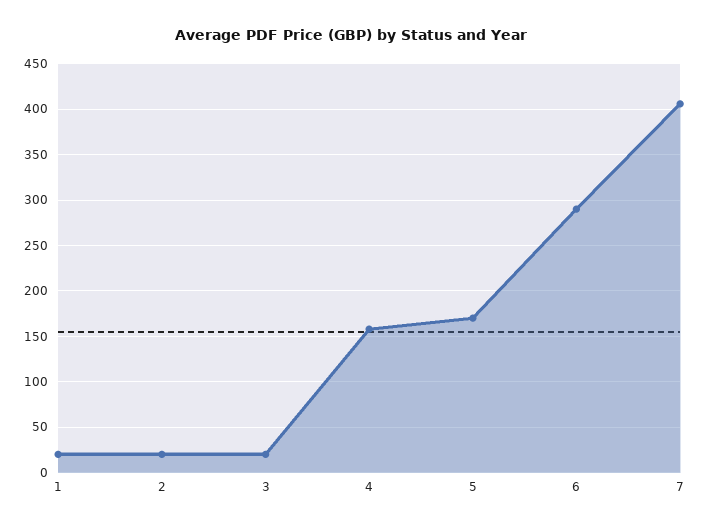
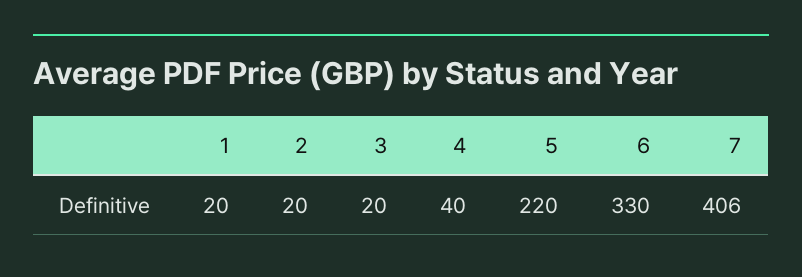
4: 160 -> 40
5: 170 -> 220
6: 290 -> 330

